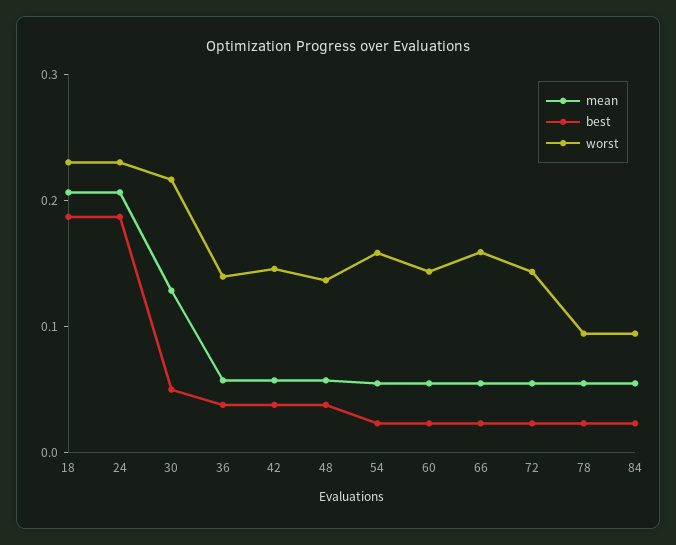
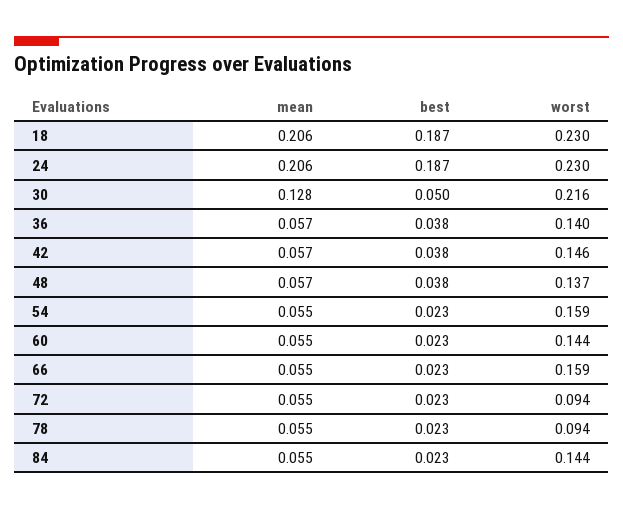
worst, 72: 0.14 -> 0.094
worst, 84: 0.1 -> 0.144

